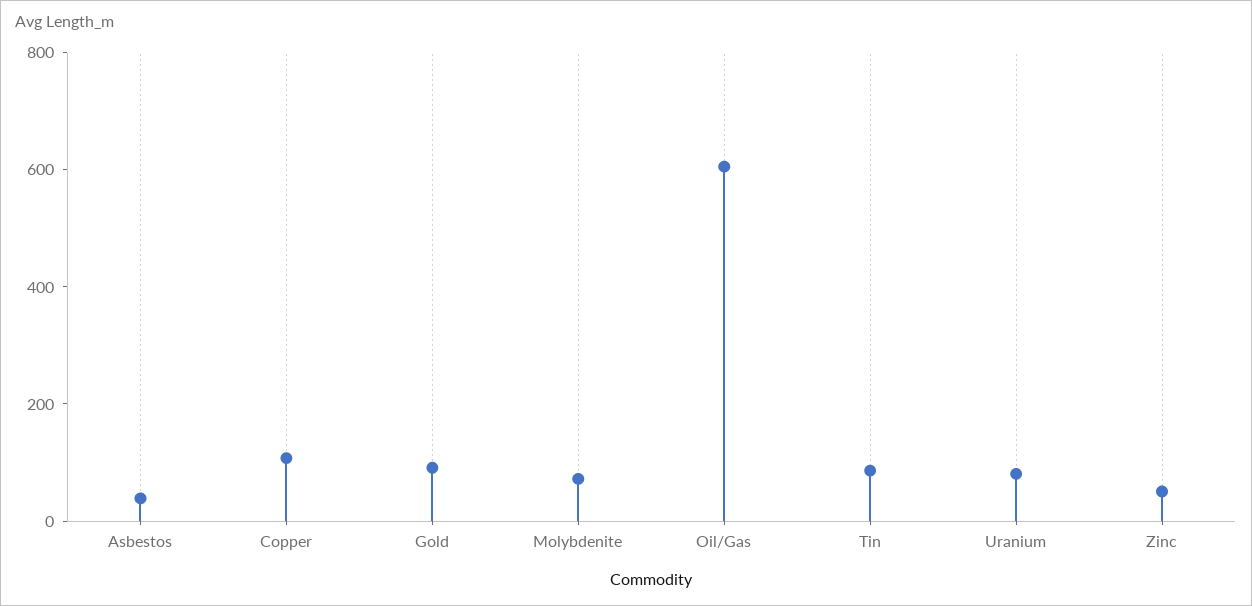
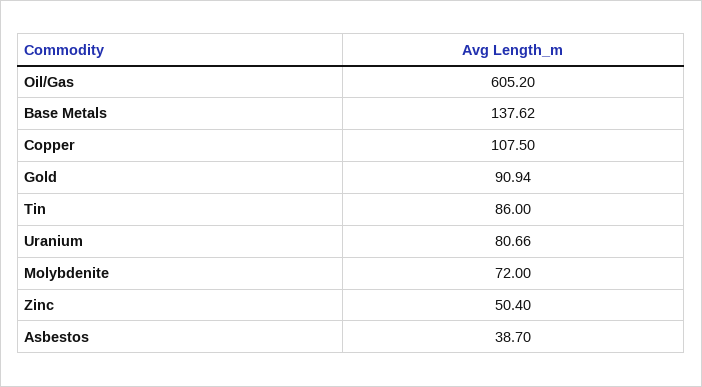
Base Metals: none -> 137.62

